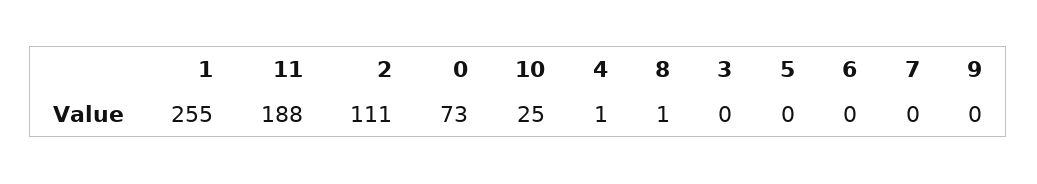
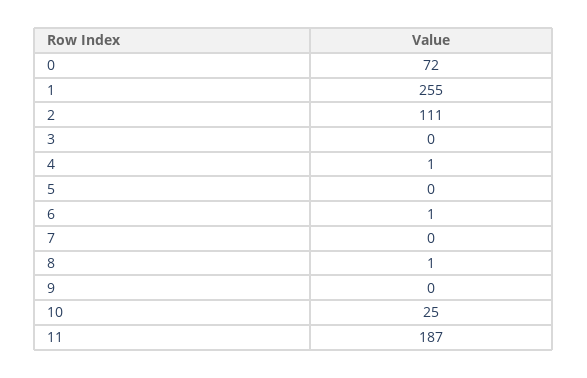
11: 188 -> 187
0: 73 -> 72
6: 0 -> 1

